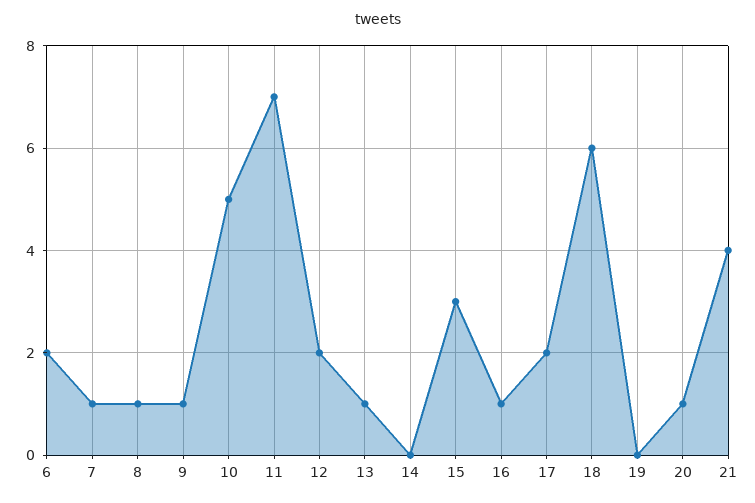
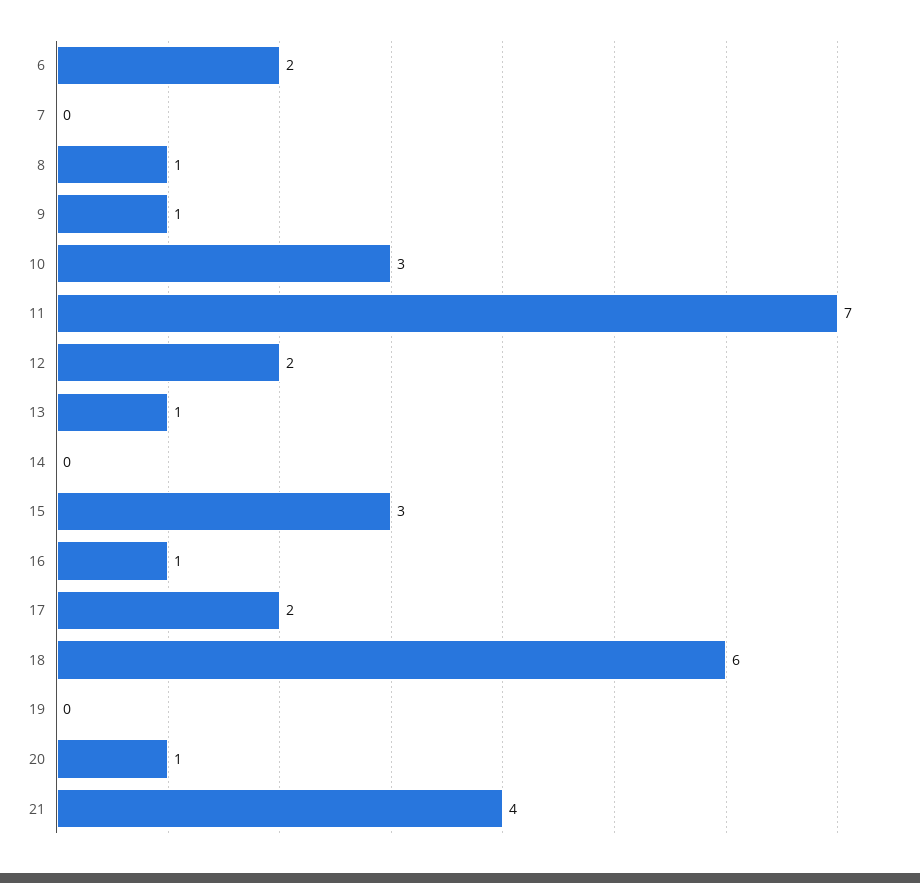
7: 1 -> 0
10: 5 -> 3

